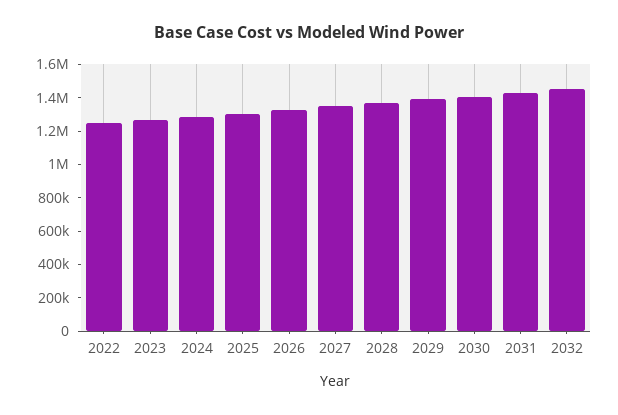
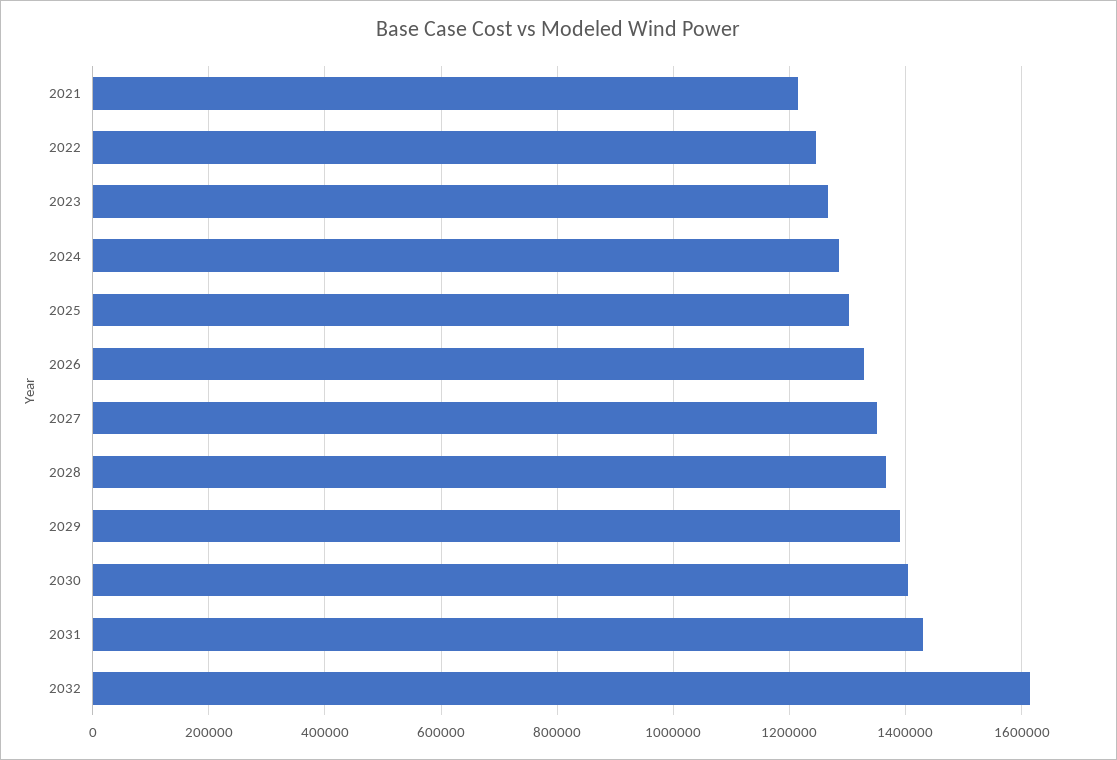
2032: 1450000 -> 1620000
2021: none -> 1220000

